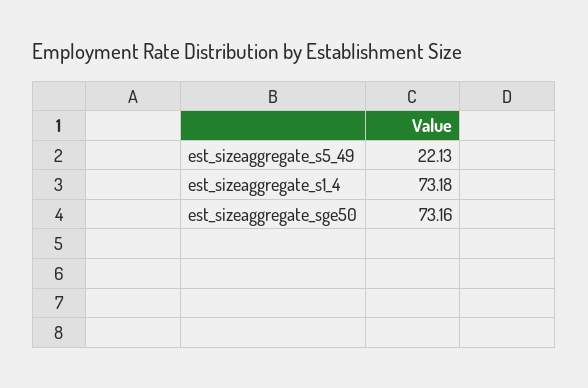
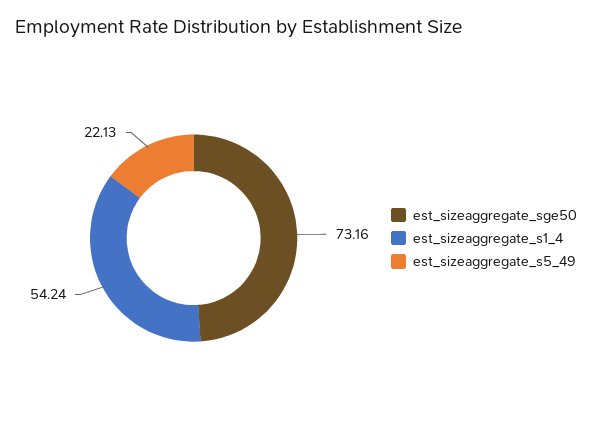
est_sizeaggregate_s1_4: 73.18 -> 54.24

